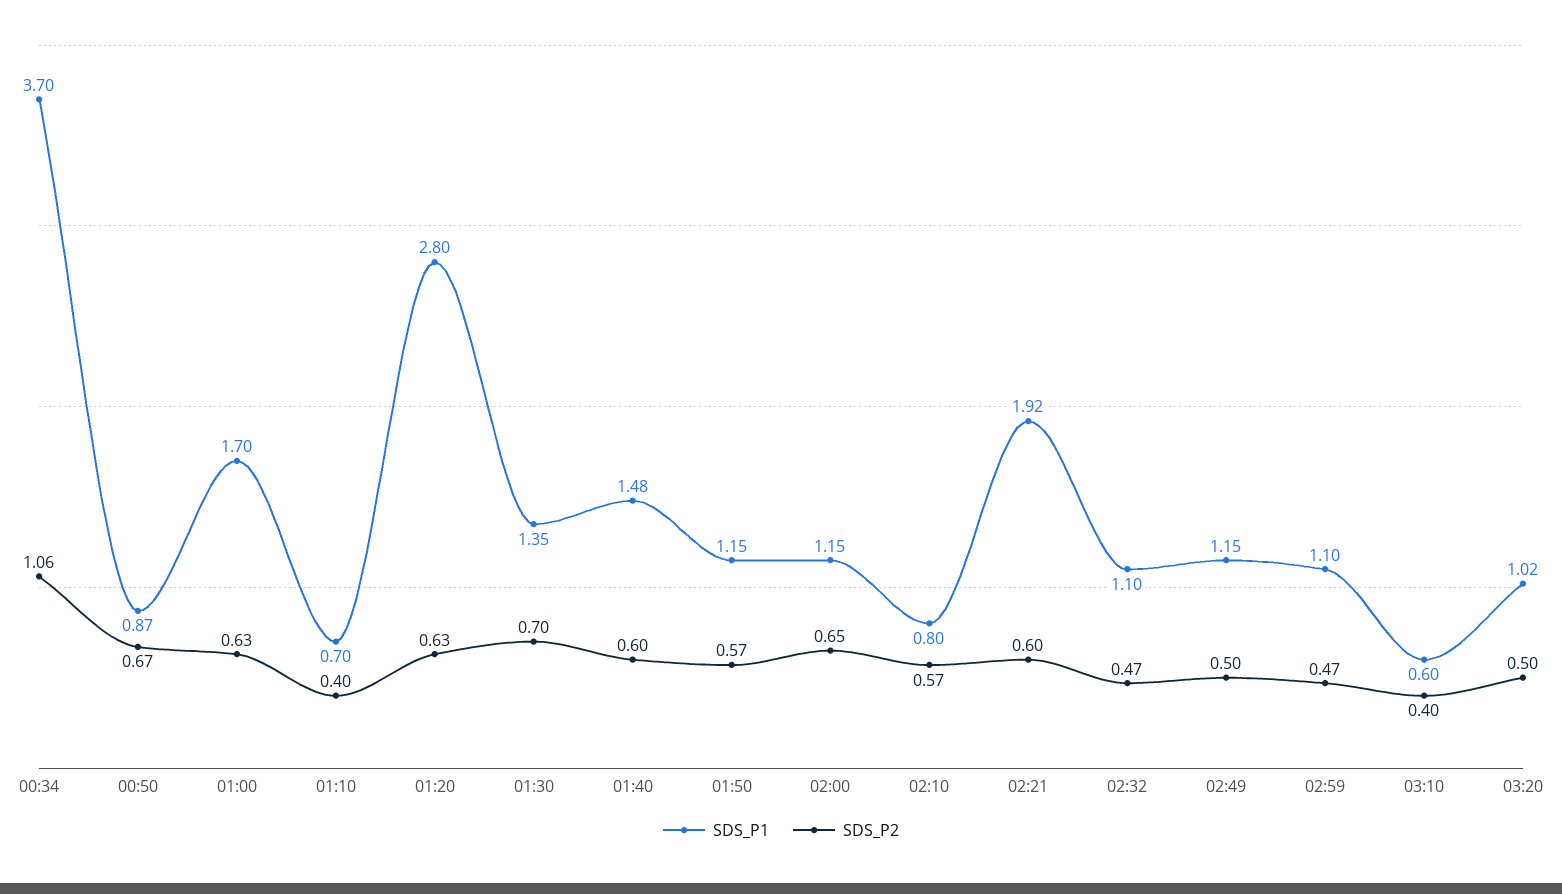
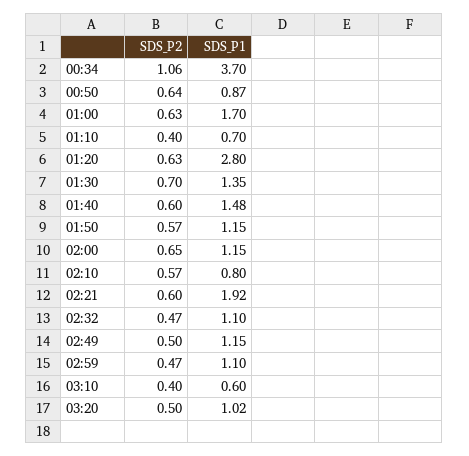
SDS_P2, 00:50: 0.67 -> 0.64

